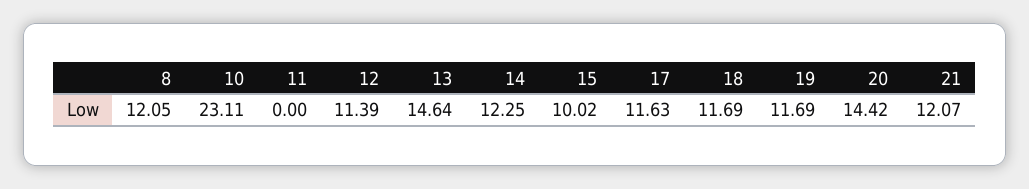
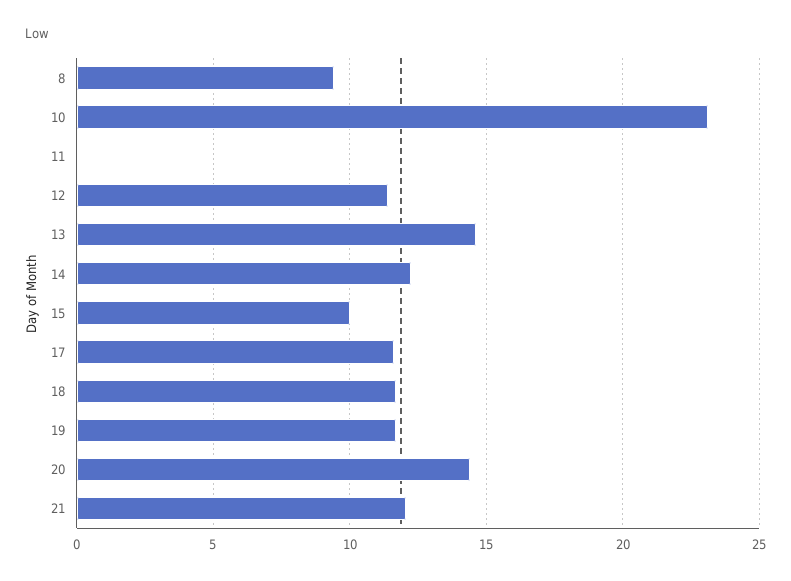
8: 12.05 -> 9.5

